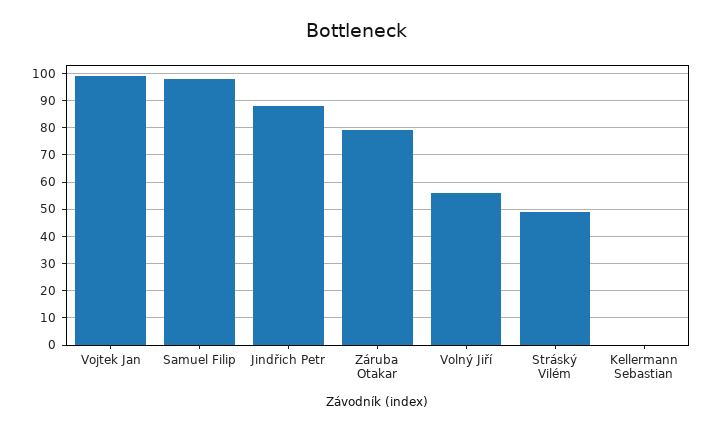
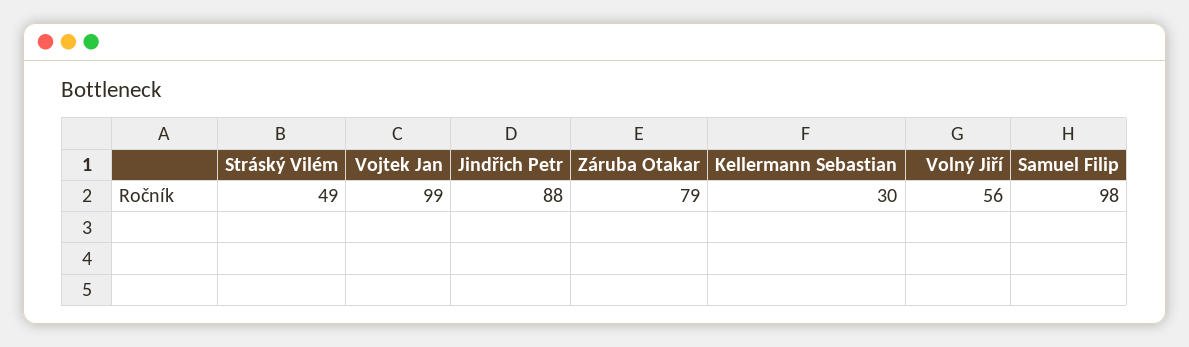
Kellermann Sebastian: 0 -> 30

